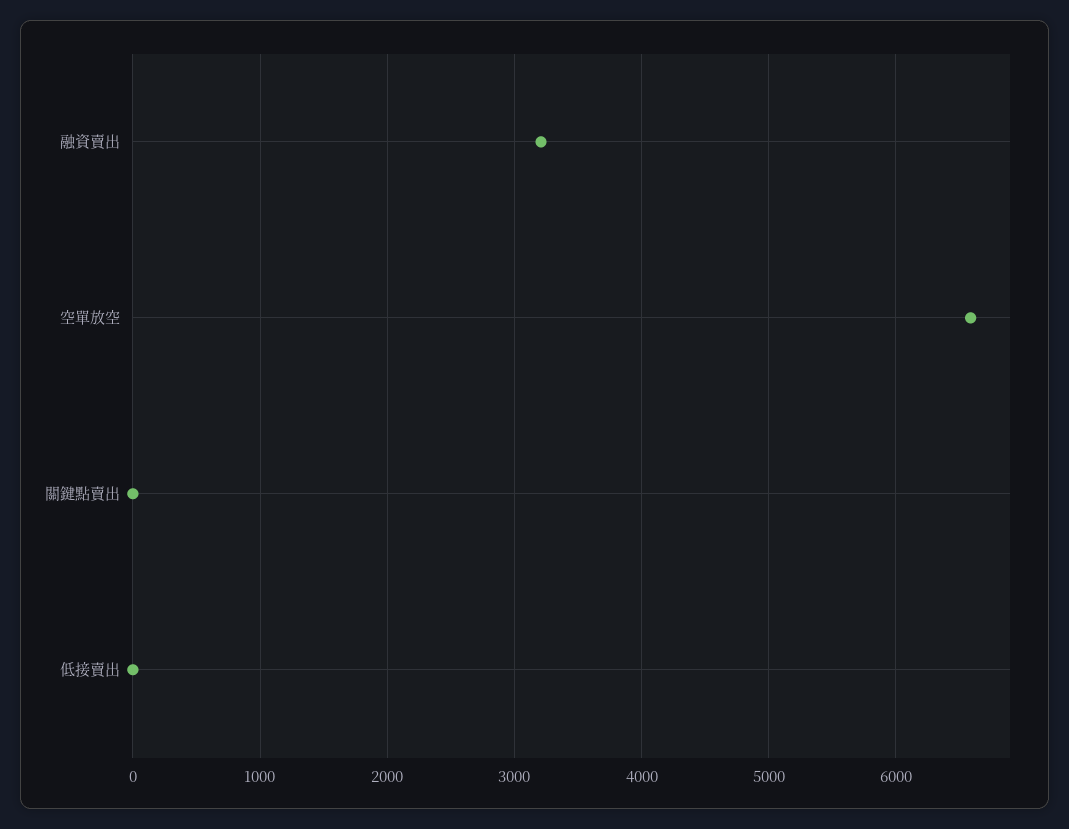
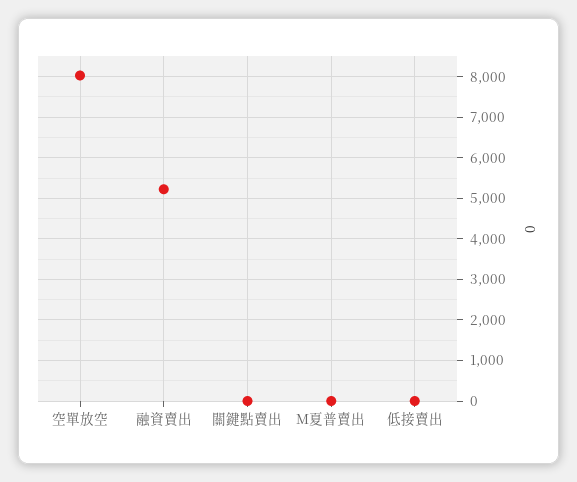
融資賣出: 3200 -> 5200
空單放空: 6600 -> 8000
M夏普賣出: none -> 0

